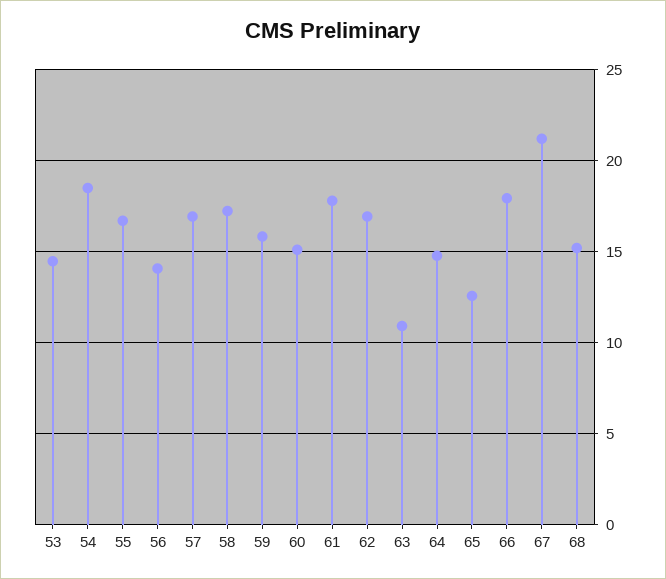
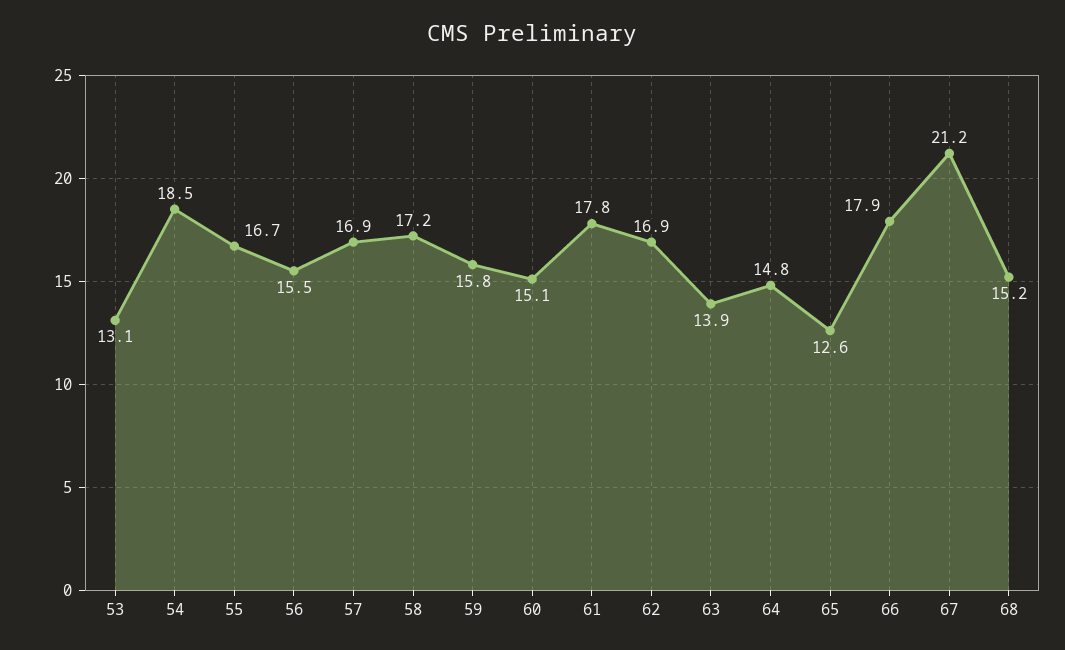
53: 14.5 -> 13.1
56: 14 -> 15.5
63: 11 -> 13.9

